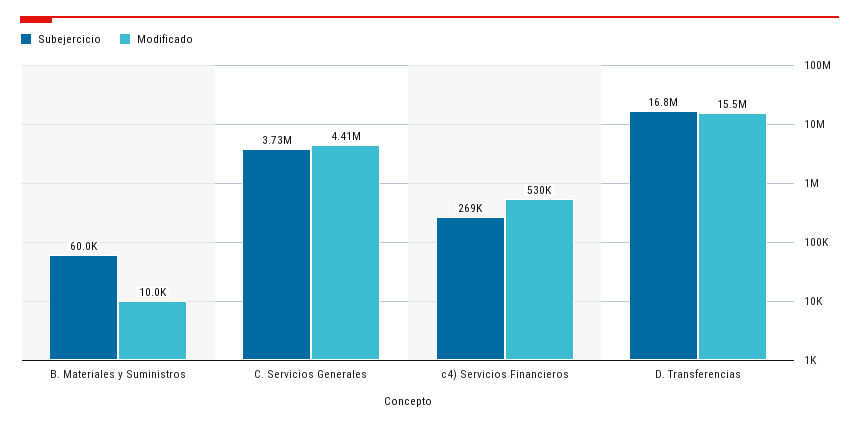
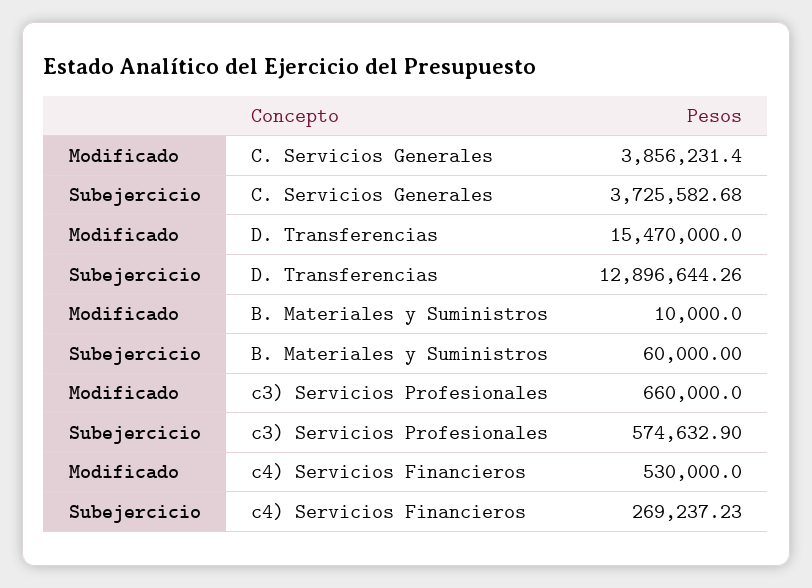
Modificado, C. Servicios Generales: 4410000 -> 3856231.4
Subejercicio, D. Transferencias: 16800000 -> 12896644.26
Modificado, c3) Servicios Profesionales: none -> 660000
Subejercicio, c3) Servicios Profesionales: none -> 574632.9

